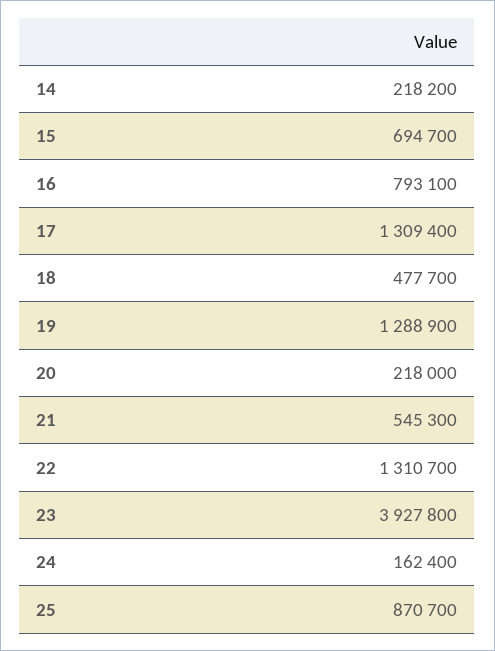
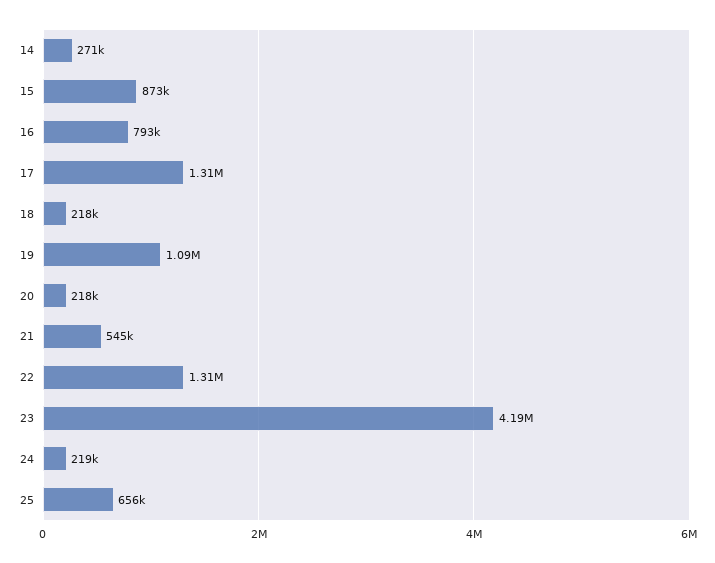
14: 218200 -> 271000
15: 694700 -> 873000
18: 477700 -> 218000
19: 1288900 -> 1090000
23: 3927800 -> 4190000
24: 162400 -> 219000
25: 870700 -> 656000

